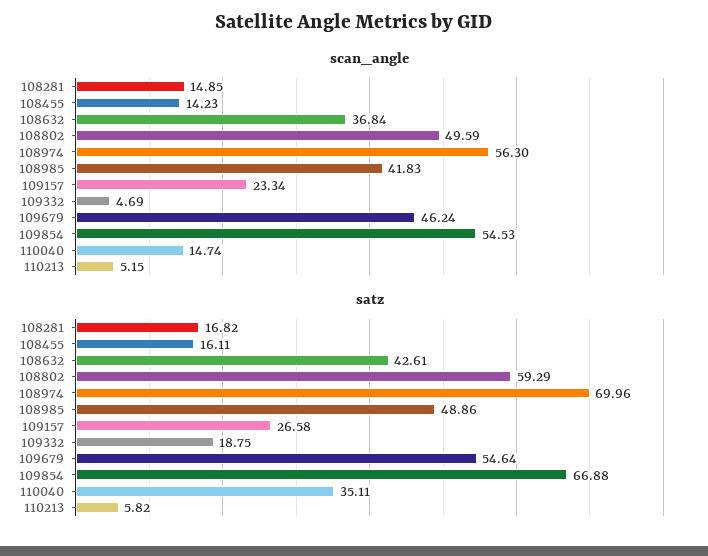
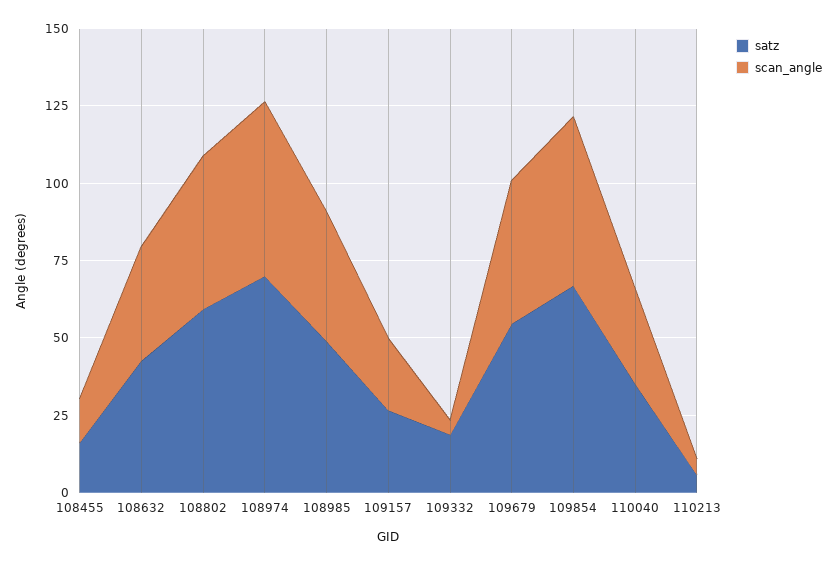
scan_angle, 108281: 14.85 -> none
scan_angle, 110040: 14.74 -> 30
satz, 108281: 16.82 -> none

